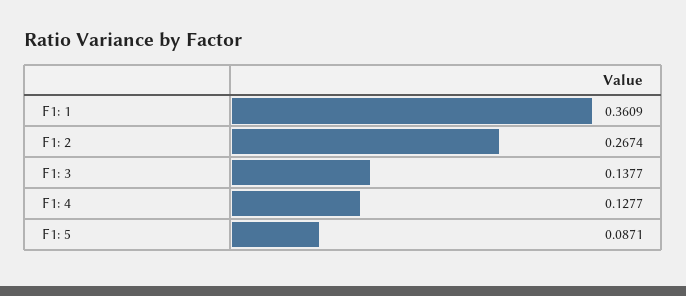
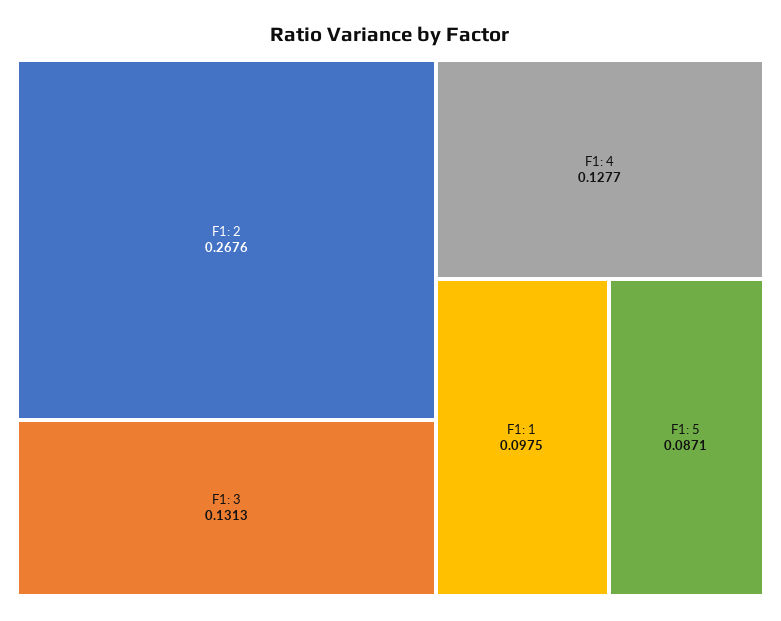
F1: 1: 0.3609 -> 0.0975
F1: 2: 0.2674 -> 0.2676
F1: 3: 0.1377 -> 0.1313

